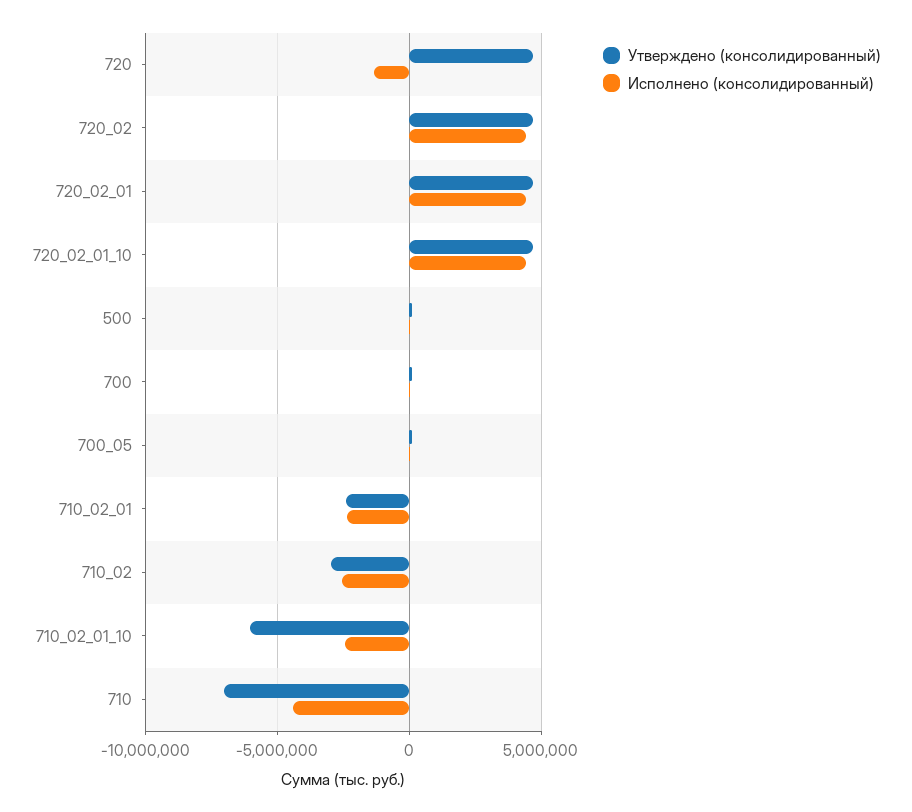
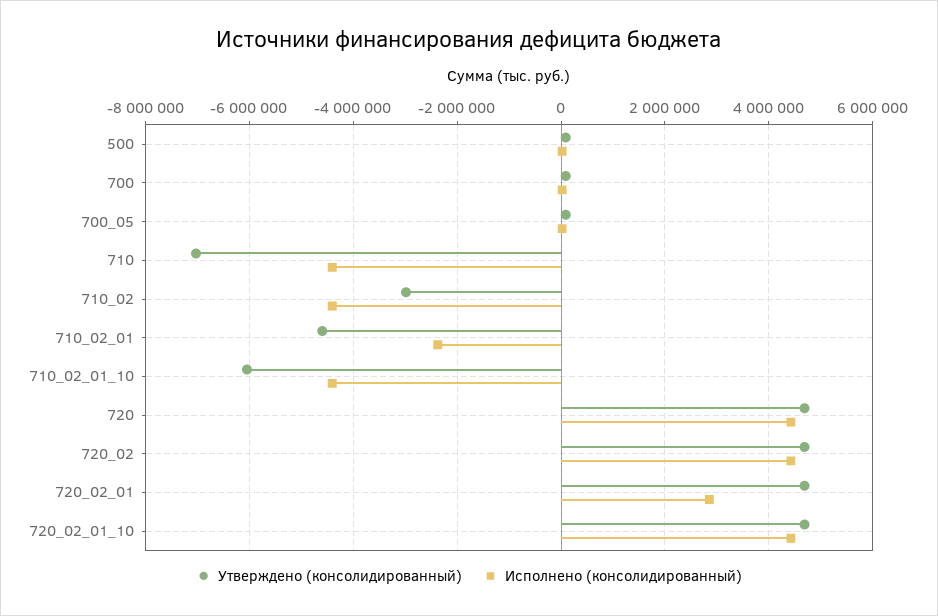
Исполнено (консолидированный), 720: -1500000 -> 4400000
Исполнено (консолидированный), 720_02_01: 4500000 -> 2800000
Утверждено (консолидированный), 710_02_01: -2500000 -> -4600000
Исполнено (консолидированный), 710_02: -2500000 -> -4400000
Исполнено (консолидированный), 710_02_01_10: -2500000 -> -4400000

